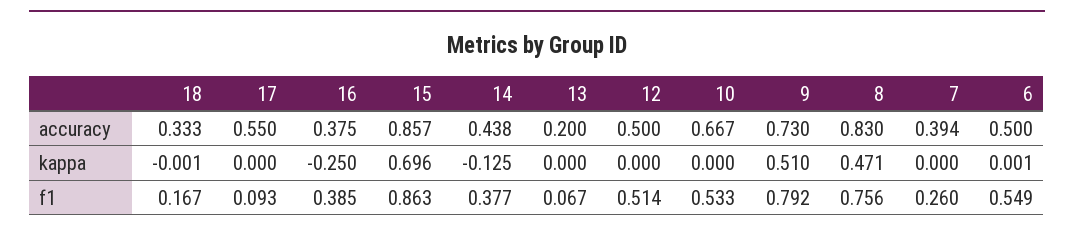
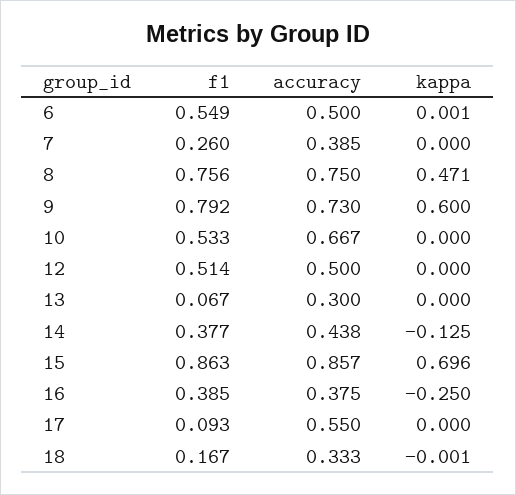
13, accuracy: 0.2 -> 0.3
8, accuracy: 0.83 -> 0.75
7, accuracy: 0.394 -> 0.385
9, kappa: 0.51 -> 0.6

